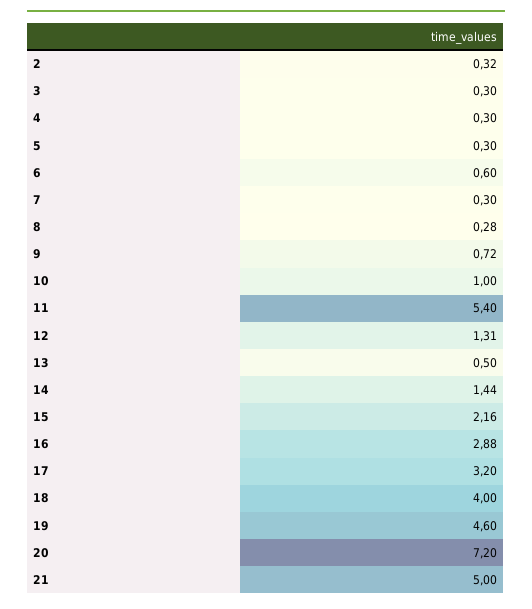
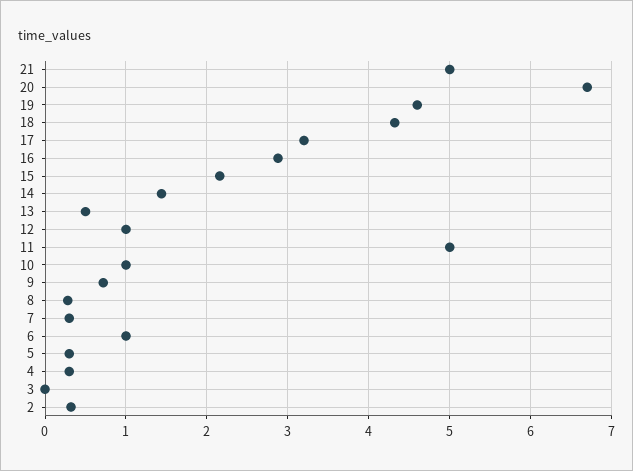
3: 0.3 -> 0
6: 0.6 -> 1
11: 5.4 -> 5
12: 1.31 -> 1
18: 4 -> 4.3
20: 7.2 -> 6.7

